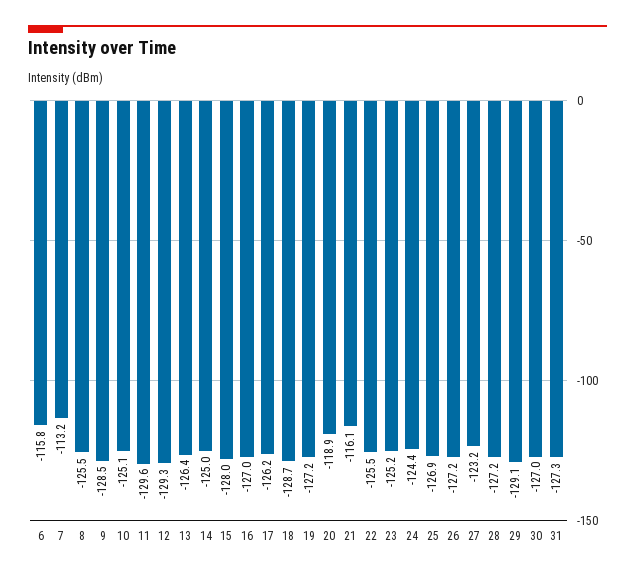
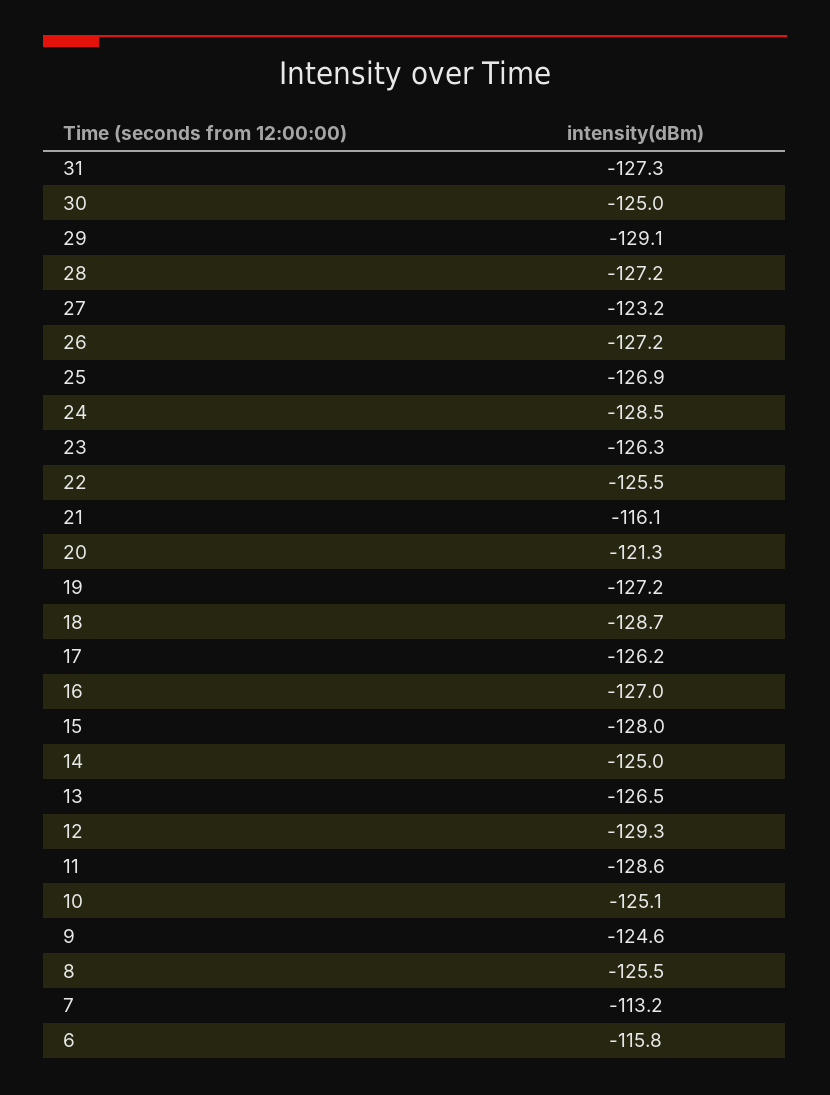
9: -128.5 -> -124.6
11: -129.6 -> -128.6
13: -126.4 -> -126.5
20: -118.9 -> -121.3
23: -125.2 -> -126.3
24: -124.4 -> -128.5
30: -127 -> -125

